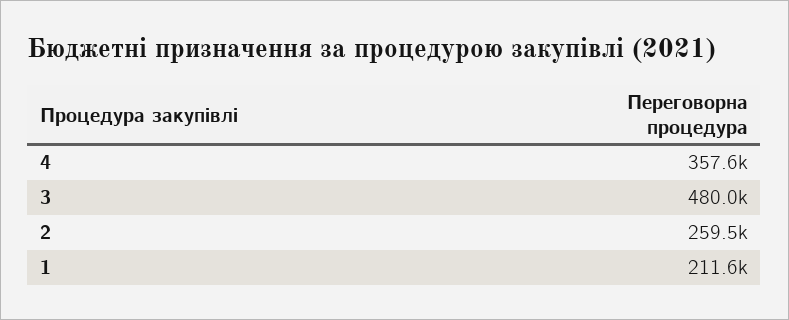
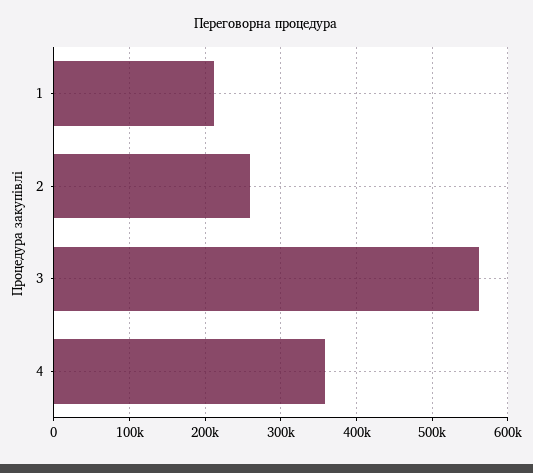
3: 480000 -> 560000

